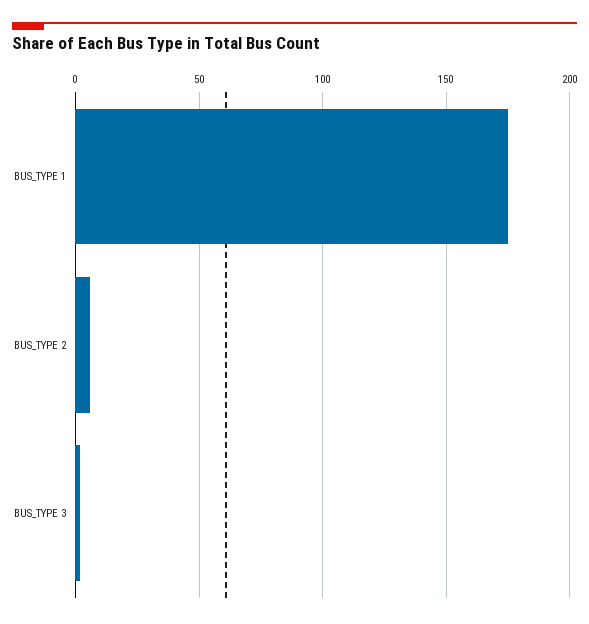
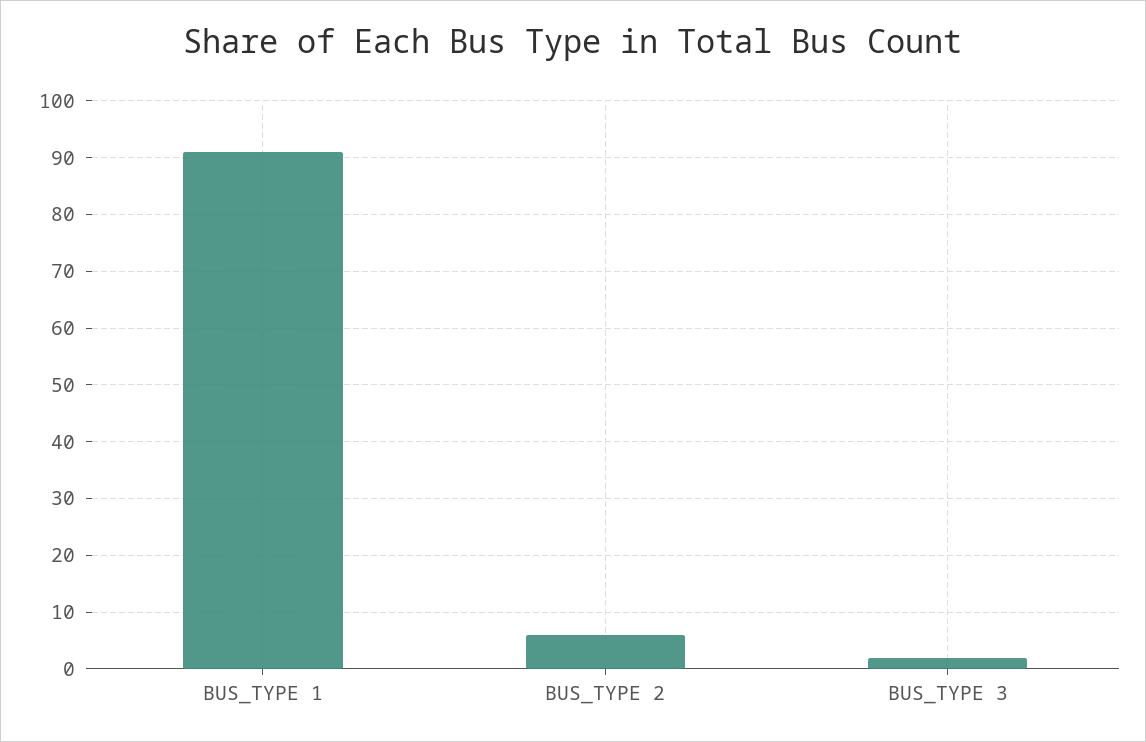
BUS_TYPE 1: 175 -> 90

